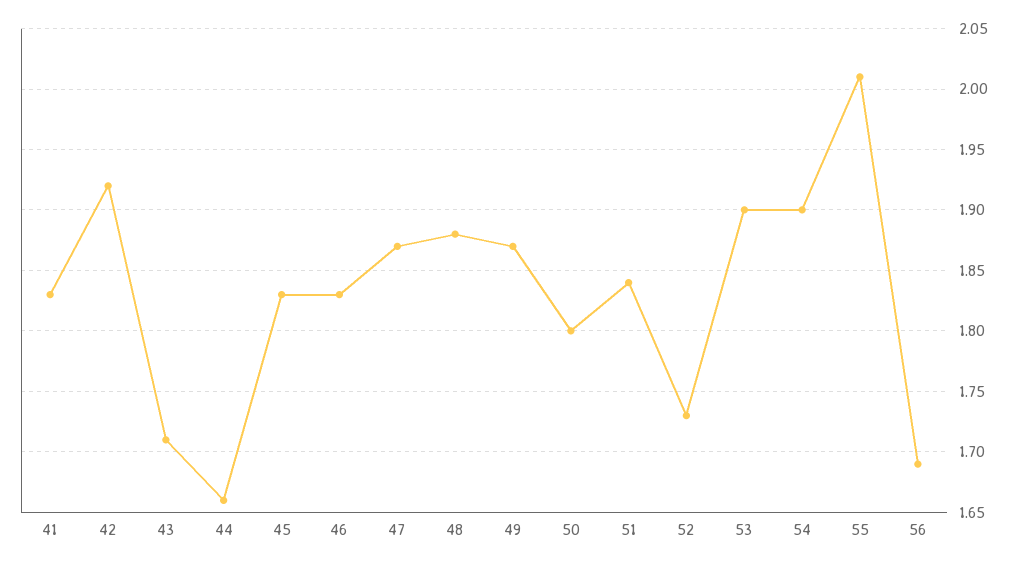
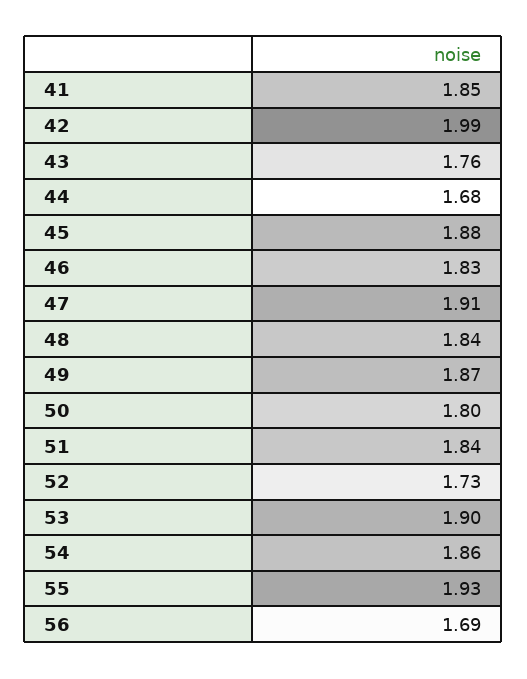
41: 1.83 -> 1.85
42: 1.92 -> 1.99
43: 1.71 -> 1.76
44: 1.66 -> 1.68
45: 1.83 -> 1.88
47: 1.87 -> 1.91
48: 1.88 -> 1.84
54: 1.9 -> 1.86
55: 2.01 -> 1.93

